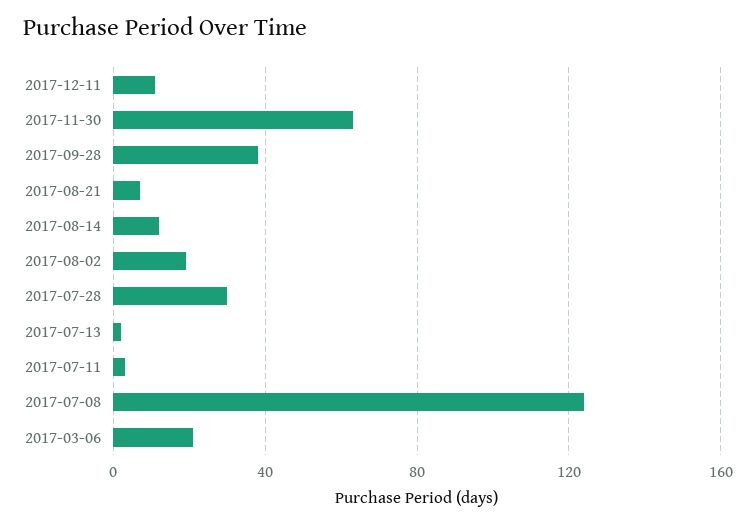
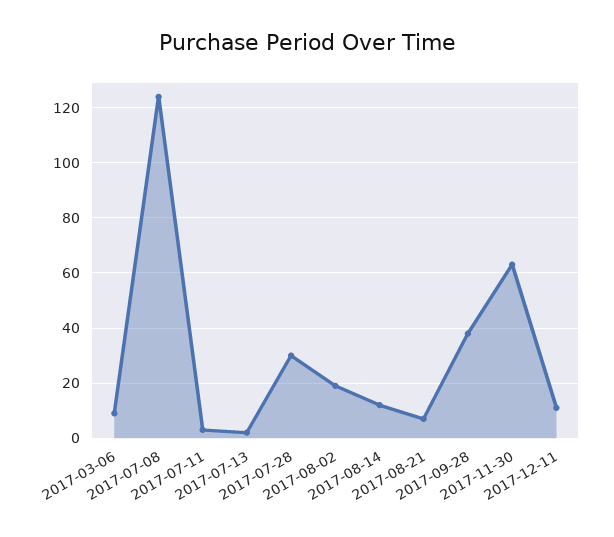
2017-03-06: 20 -> 10

